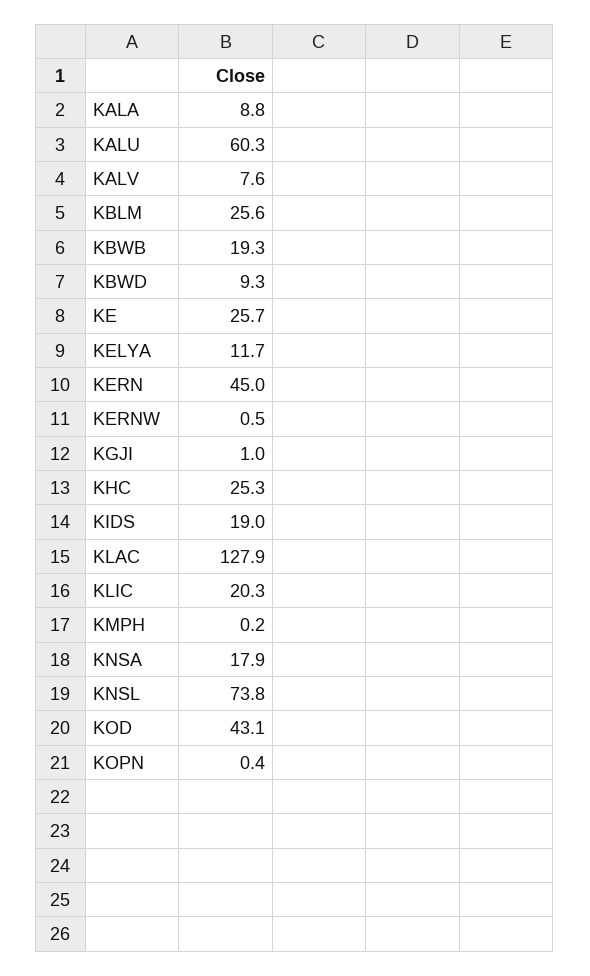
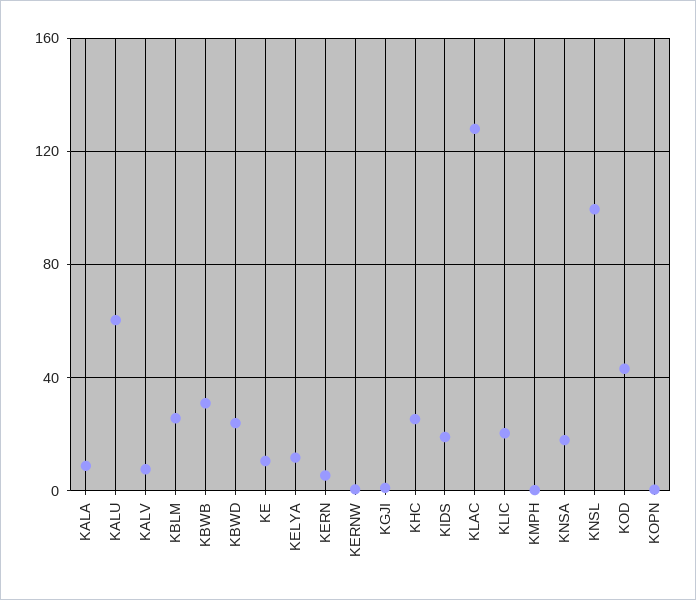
KBWB: 19.3 -> 30
KBWD: 9.3 -> 25
KE: 25.7 -> 10
KERN: 45 -> 5
KNSL: 73.8 -> 100

